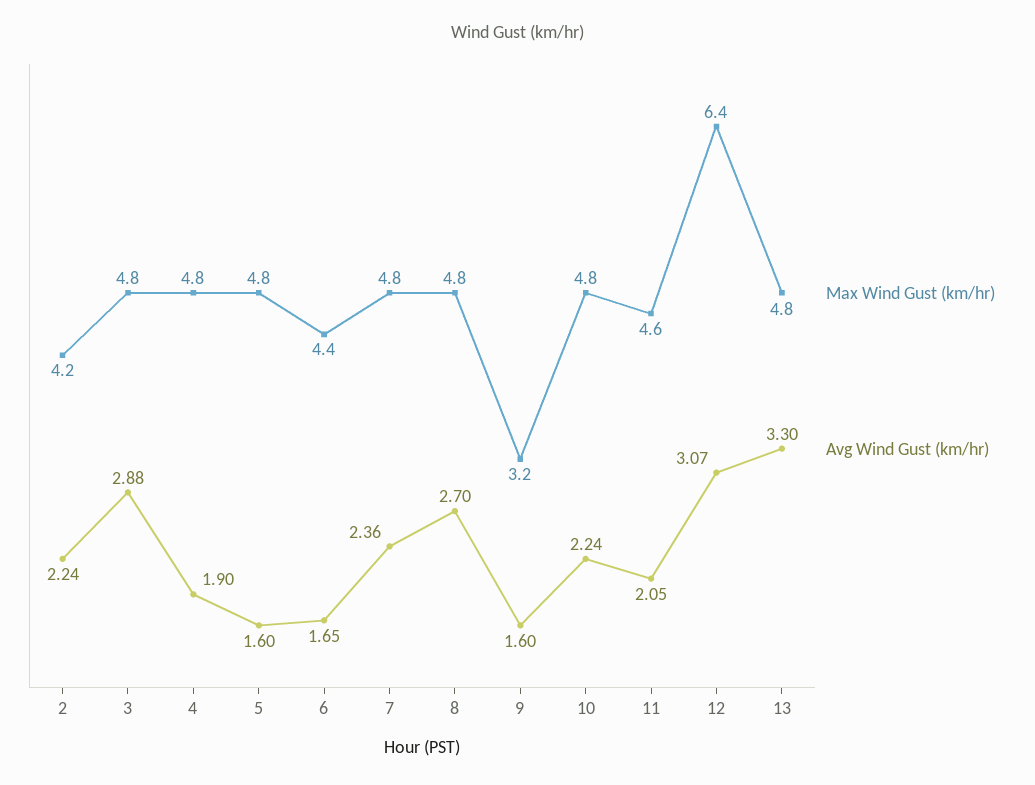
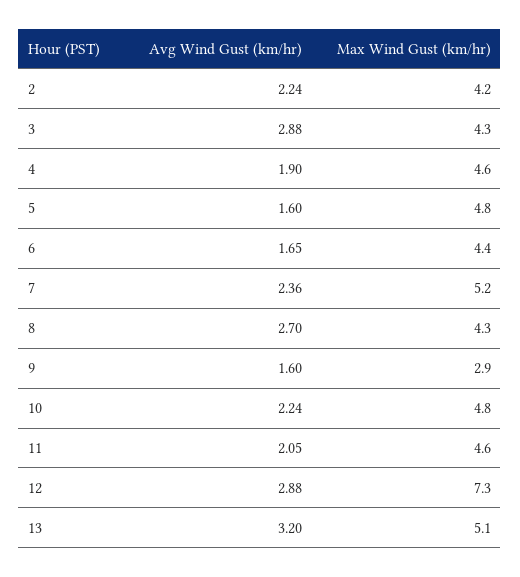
Max Wind Gust (km/hr), 3: 4.8 -> 4.3
Max Wind Gust (km/hr), 4: 4.8 -> 4.6
Max Wind Gust (km/hr), 7: 4.8 -> 5.2
Max Wind Gust (km/hr), 8: 4.8 -> 4.3
Max Wind Gust (km/hr), 9: 3.2 -> 2.9
Max Wind Gust (km/hr), 12: 6.4 -> 7.3
Avg Wind Gust (km/hr), 12: 3.07 -> 2.88
Max Wind Gust (km/hr), 13: 4.8 -> 5.1
Avg Wind Gust (km/hr), 13: 3.3 -> 3.2

